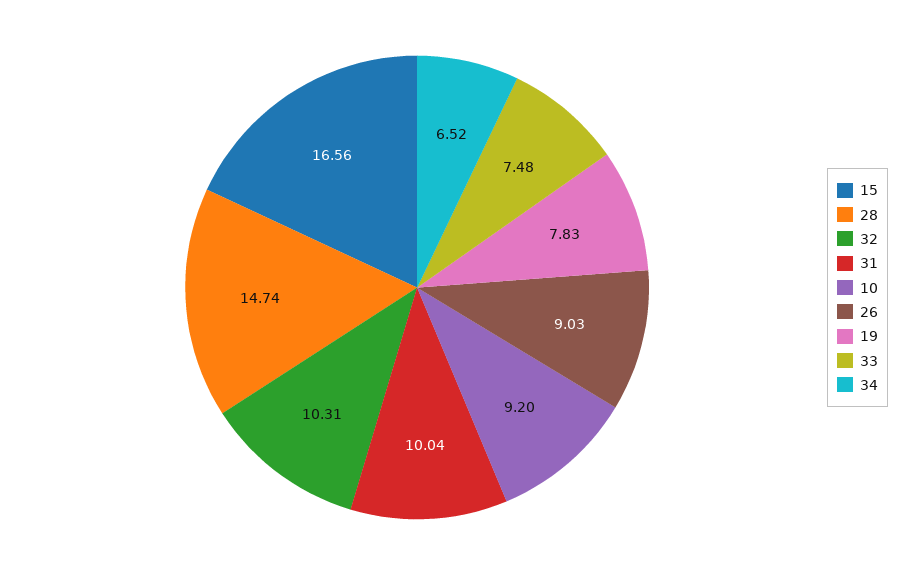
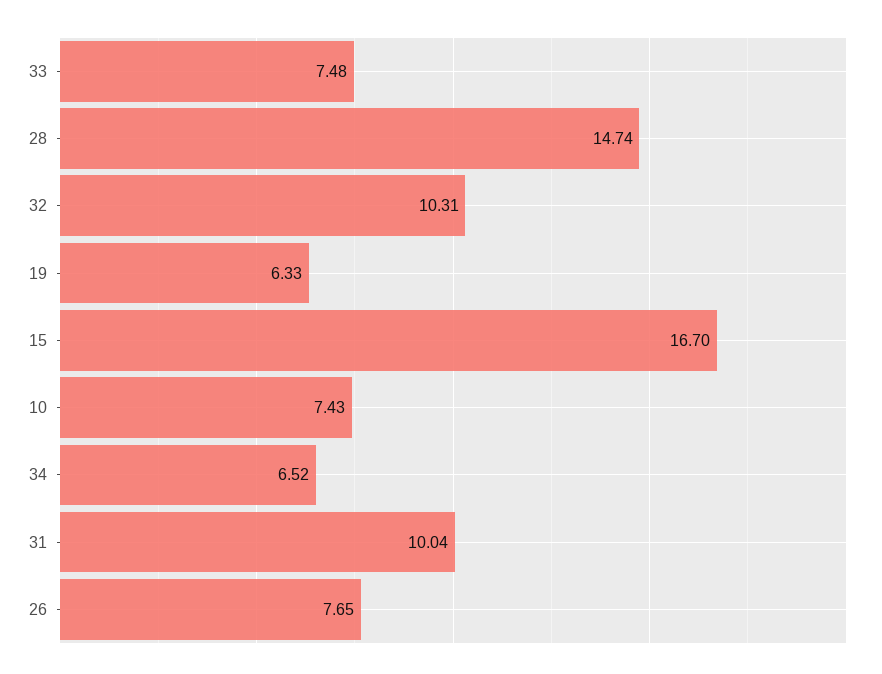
15: 16.56 -> 16.7
10: 9.2 -> 7.43
26: 9.03 -> 7.65
19: 7.83 -> 6.33

